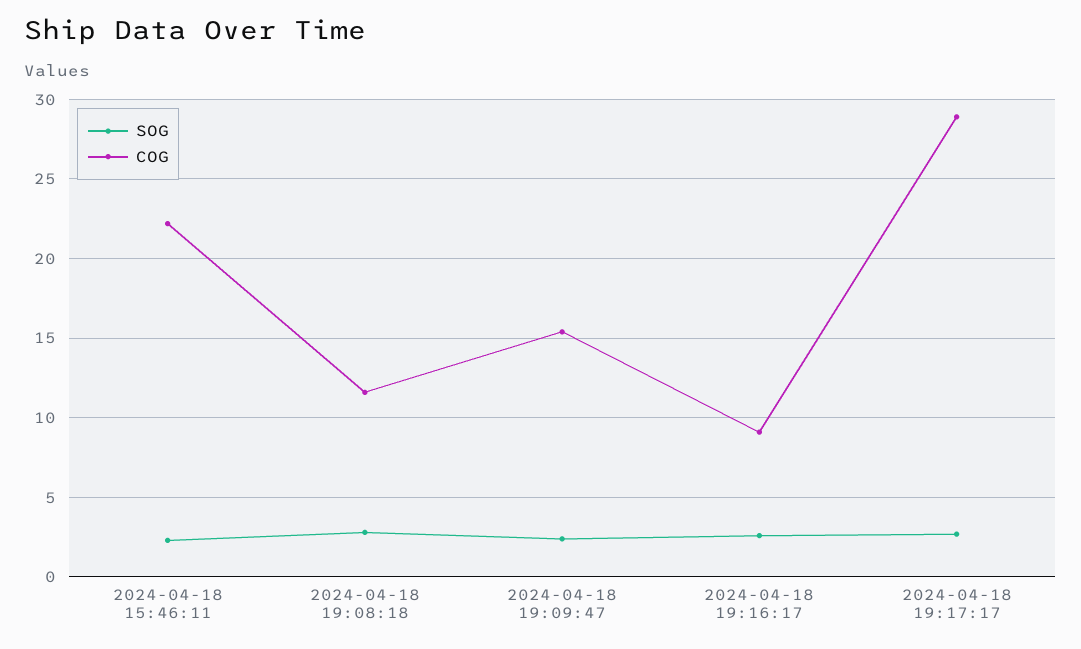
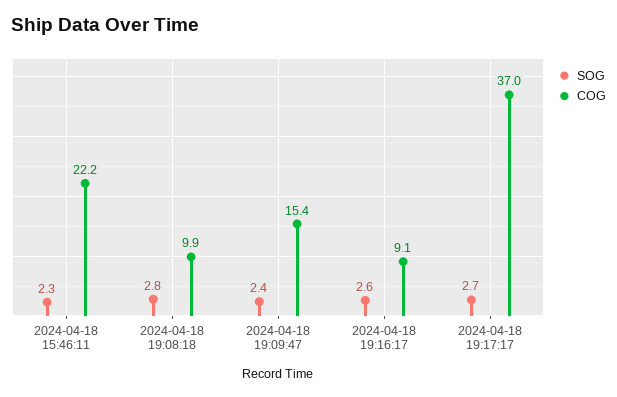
COG, 2024-04-18 19:08:18: 11.5 -> 9.9
COG, 2024-04-18 19:17:17: 29 -> 37

